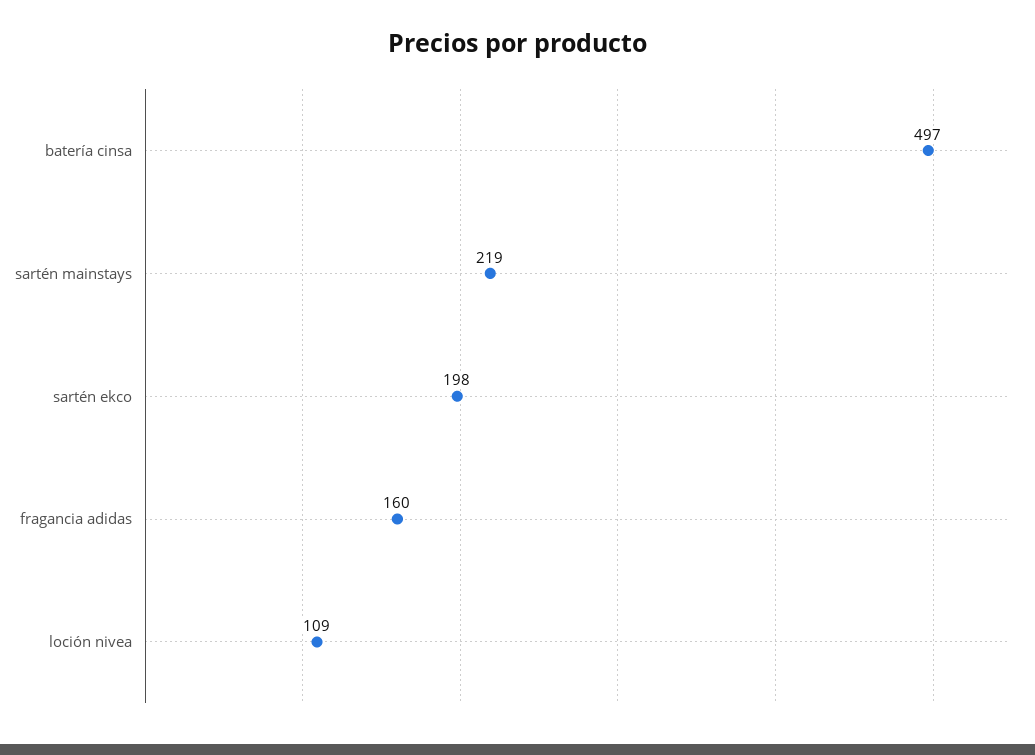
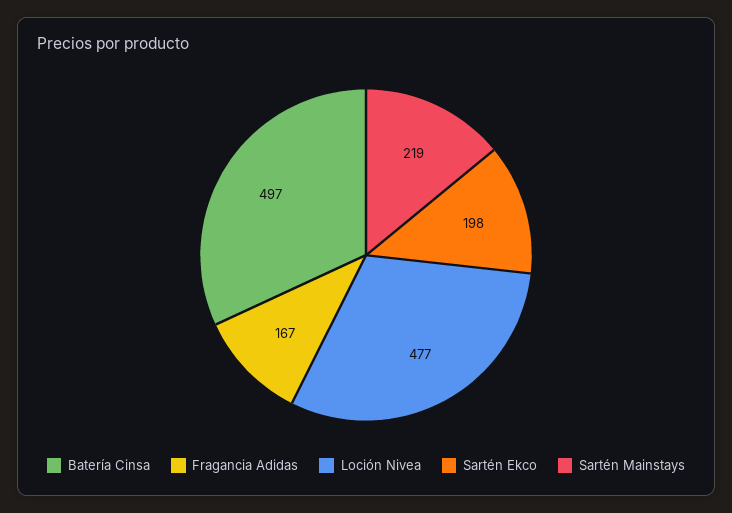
fragancia adidas: 160 -> 167
loción nivea: 109 -> 477

